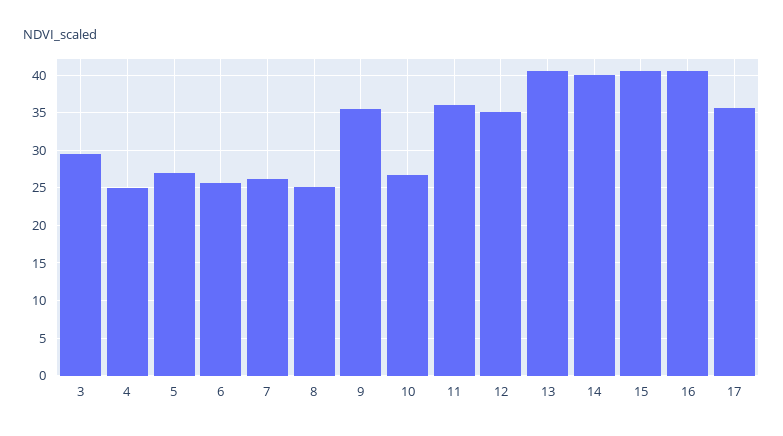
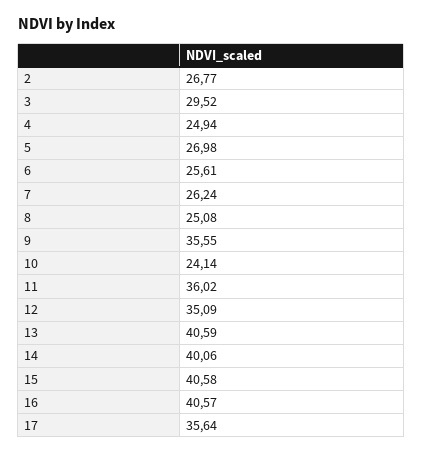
10: 27 -> 24.14
2: none -> 26.77

